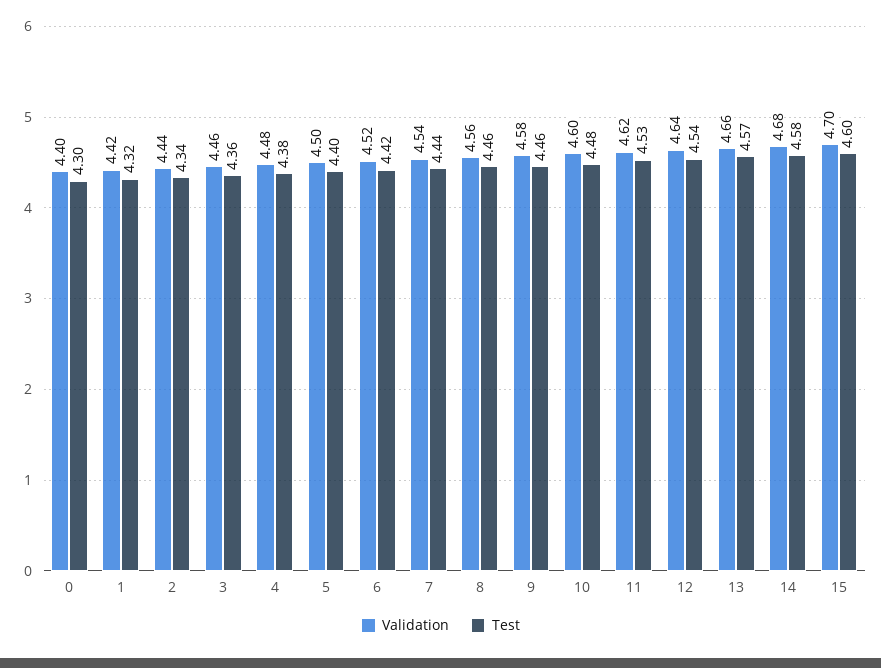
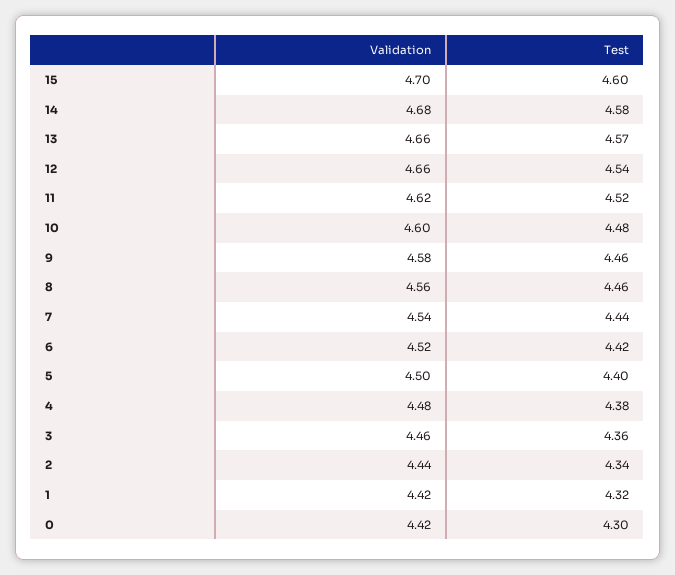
Validation, 0: 4.4 -> 4.42
Test, 11: 4.53 -> 4.52
Validation, 12: 4.64 -> 4.66

